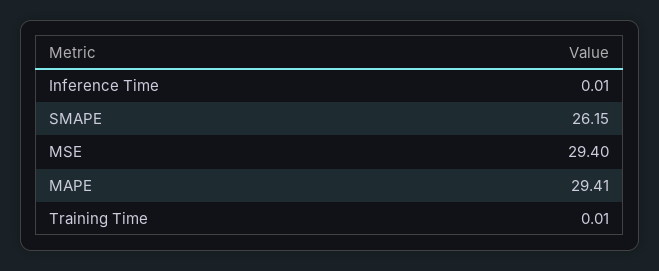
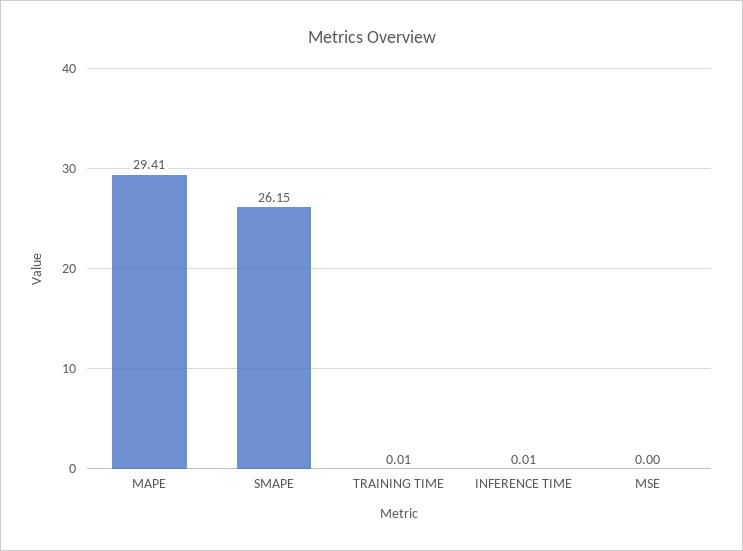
MSE: 29.4 -> 0

